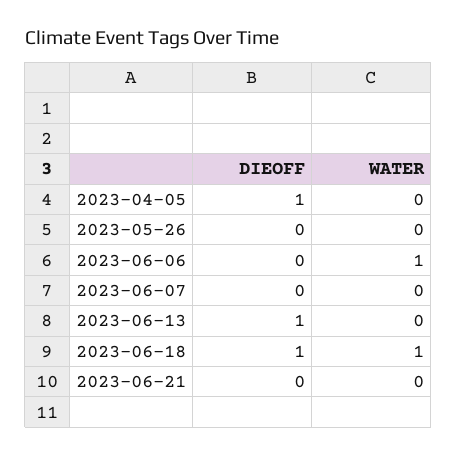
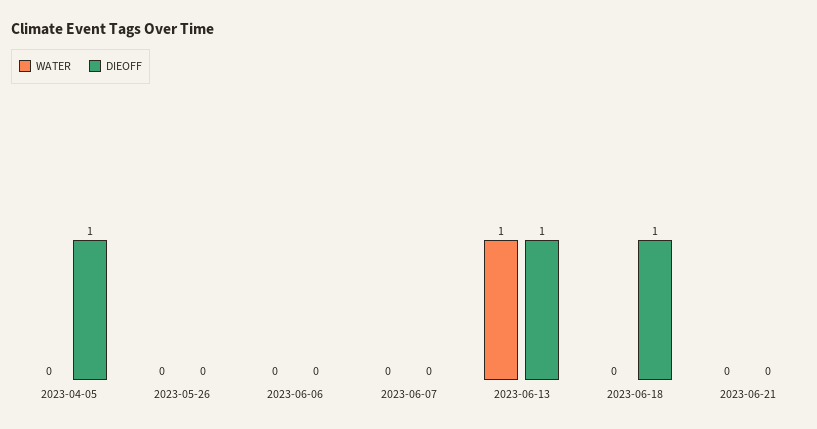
WATER, 2023-06-06: 1 -> 0
WATER, 2023-06-13: 0 -> 1
WATER, 2023-06-18: 1 -> 0

